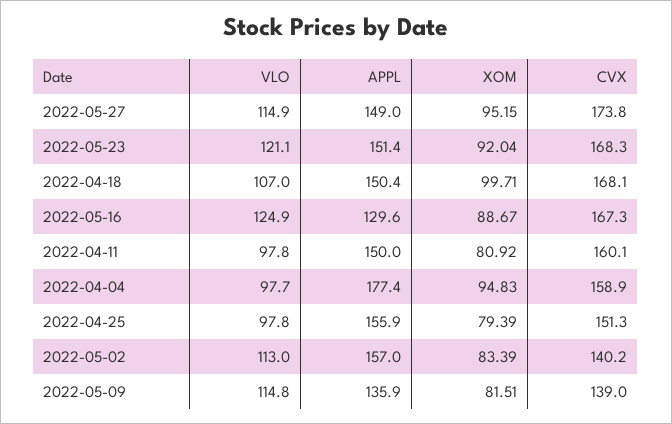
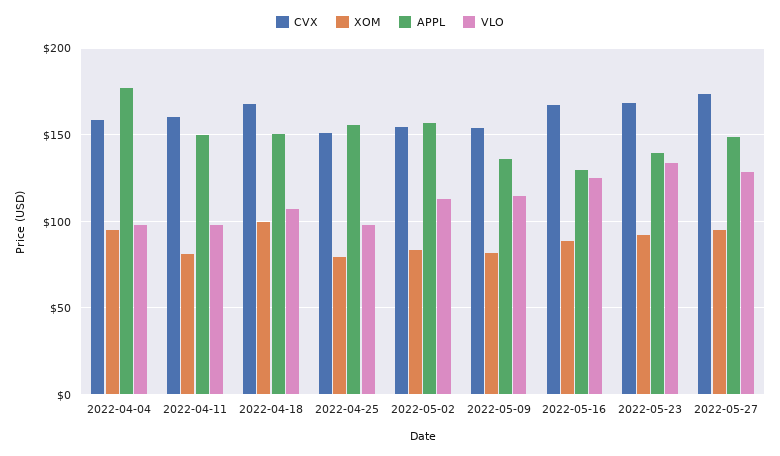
VLO, 2022-05-27: 114.9 -> 130
VLO, 2022-05-23: 121.1 -> 135
APPL, 2022-05-23: 151.4 -> 140
CVX, 2022-05-02: 140.2 -> 155
CVX, 2022-05-09: 139 -> 155

